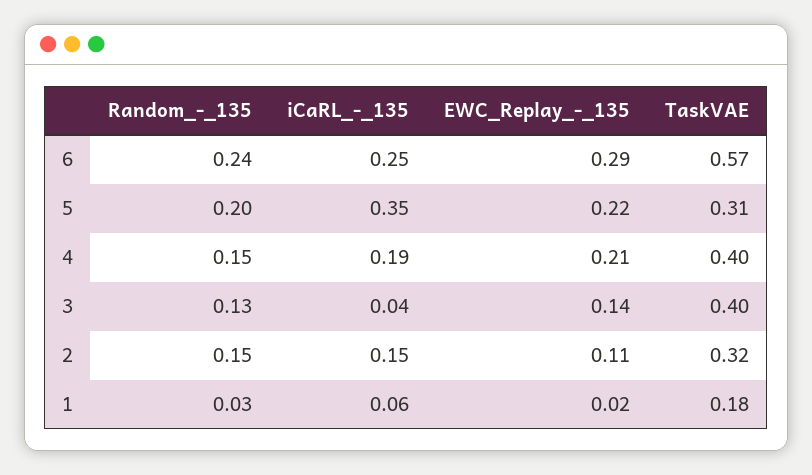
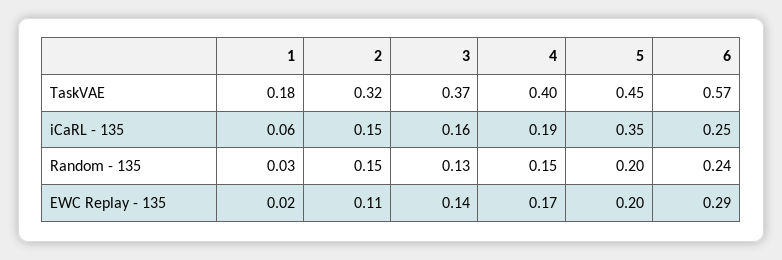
EWC_Replay_-_135, 5: 0.22 -> 0.2
TaskVAE, 5: 0.31 -> 0.45
EWC_Replay_-_135, 4: 0.21 -> 0.17
iCaRL_-_135, 3: 0.04 -> 0.16
TaskVAE, 3: 0.4 -> 0.37

